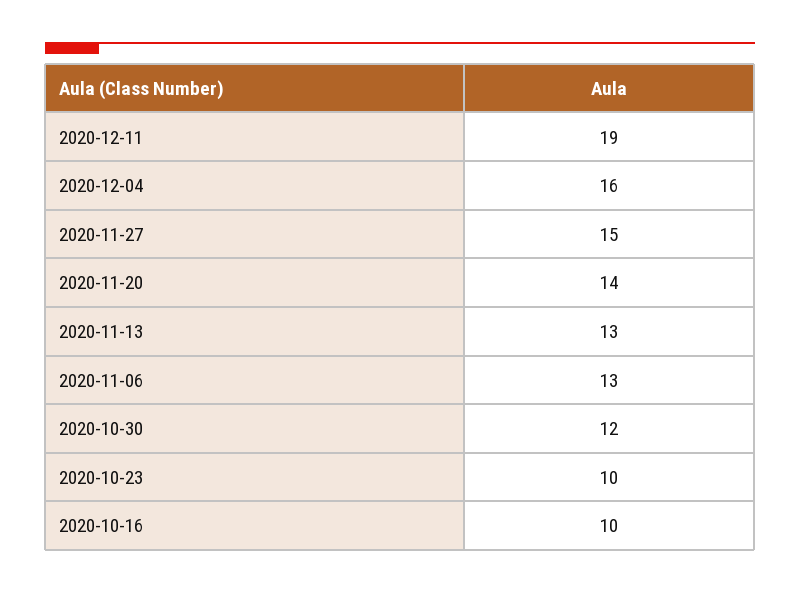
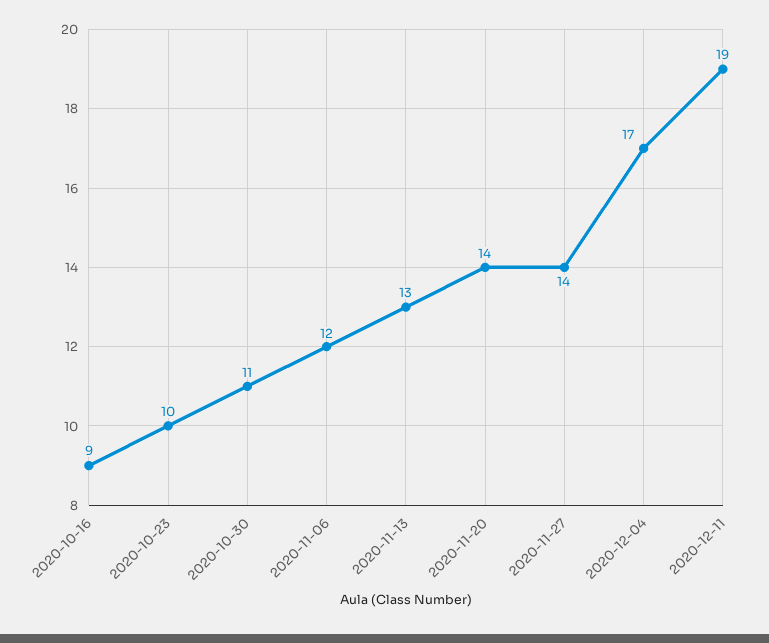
2020-12-04: 16 -> 17
2020-11-27: 15 -> 14
2020-11-06: 13 -> 12
2020-10-30: 12 -> 11
2020-10-16: 10 -> 9

